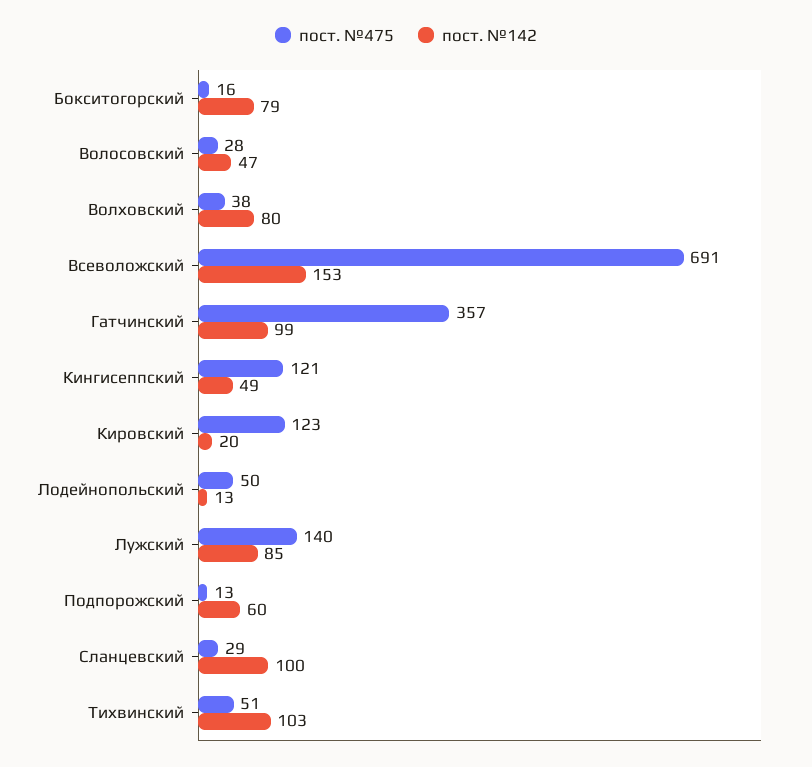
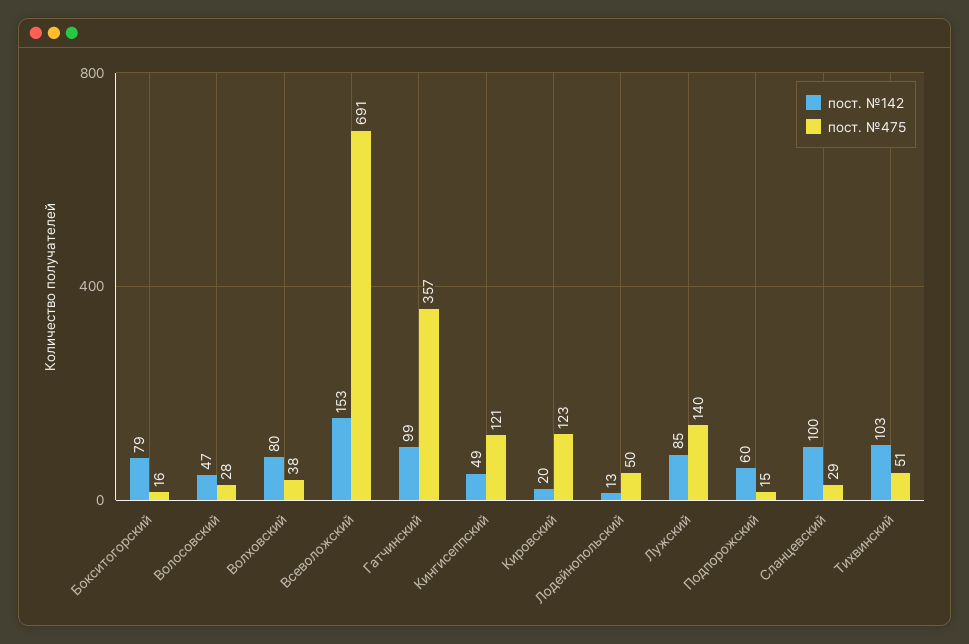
пост. №475, Подпорожский: 13 -> 15

